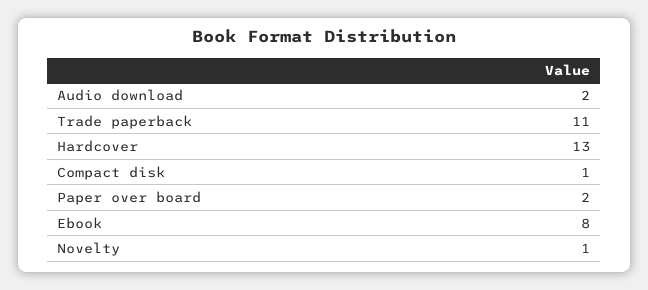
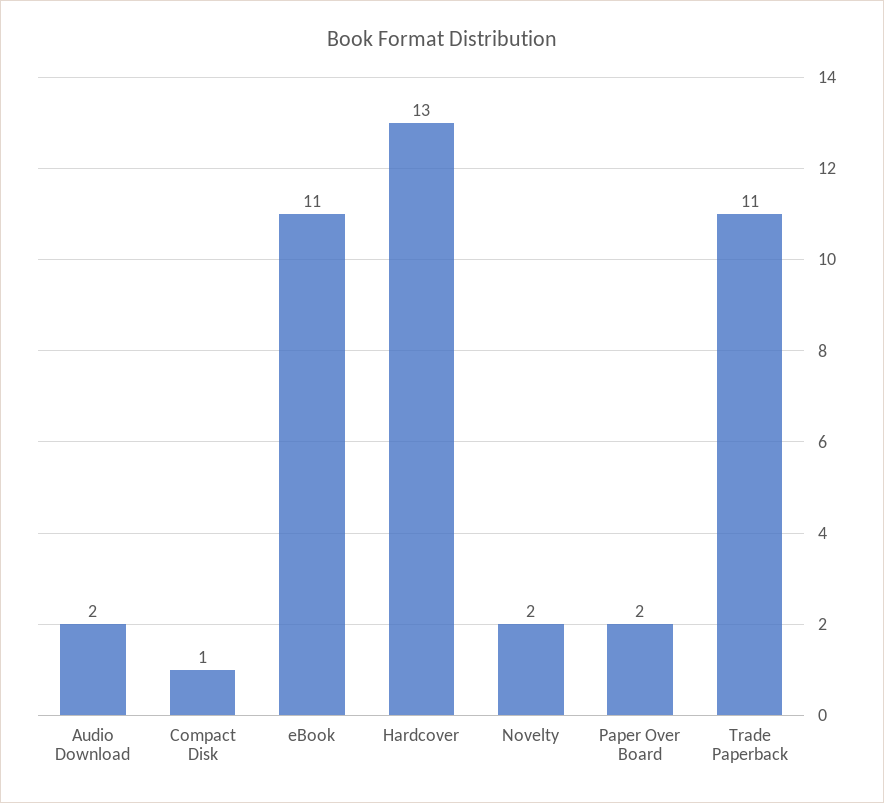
Ebook: 8 -> 11
Novelty: 1 -> 2

